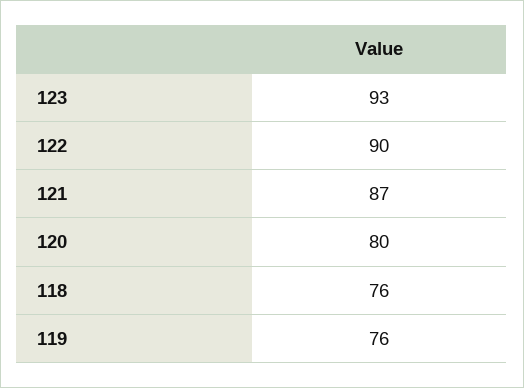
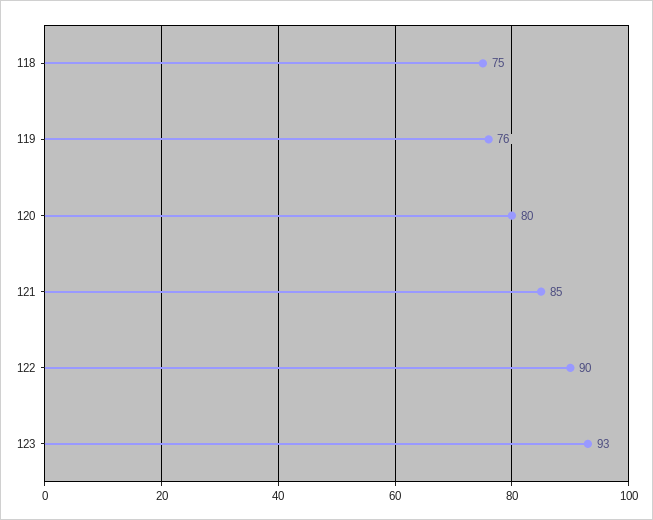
121: 87 -> 85
118: 76 -> 75

